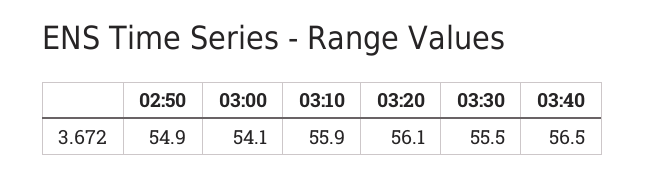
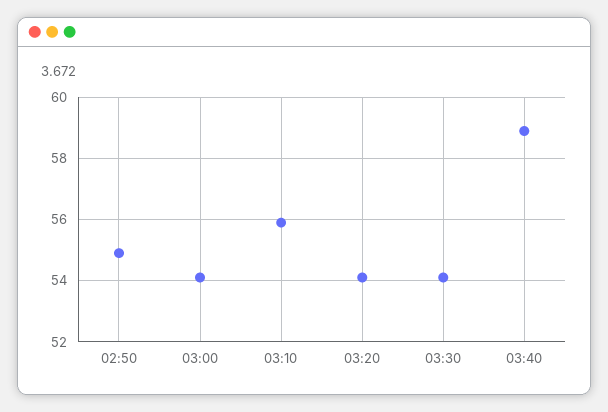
03:20: 56.1 -> 54
03:30: 55.5 -> 54
03:40: 56.5 -> 59

